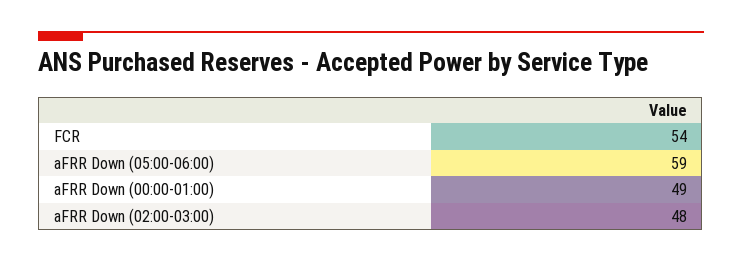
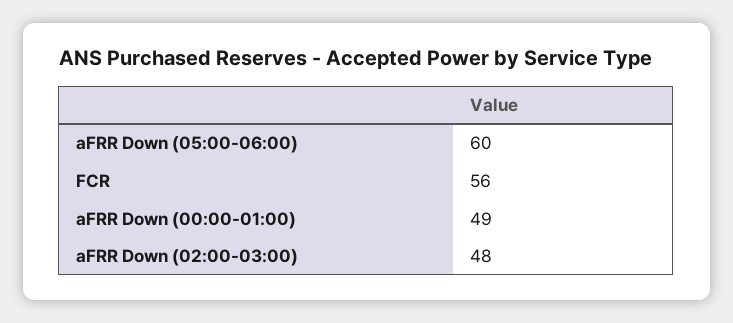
FCR: 54 -> 56
aFRR Down (05:00-06:00): 59 -> 60

